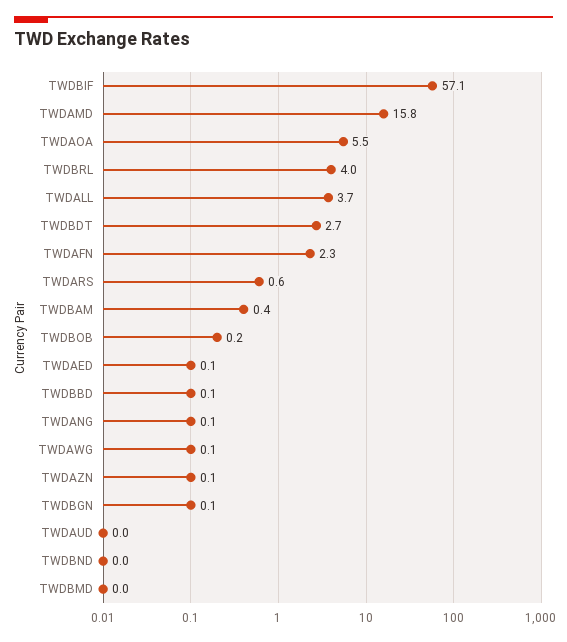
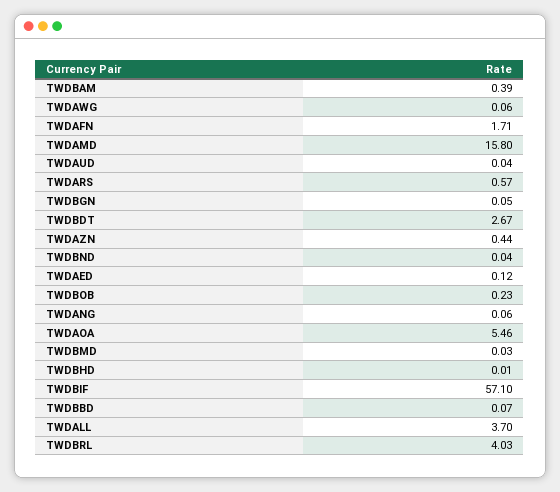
TWDAFN: 2.3 -> 1.71
TWDAZN: 0.1 -> 0.44
TWDBHD: none -> 0.01

